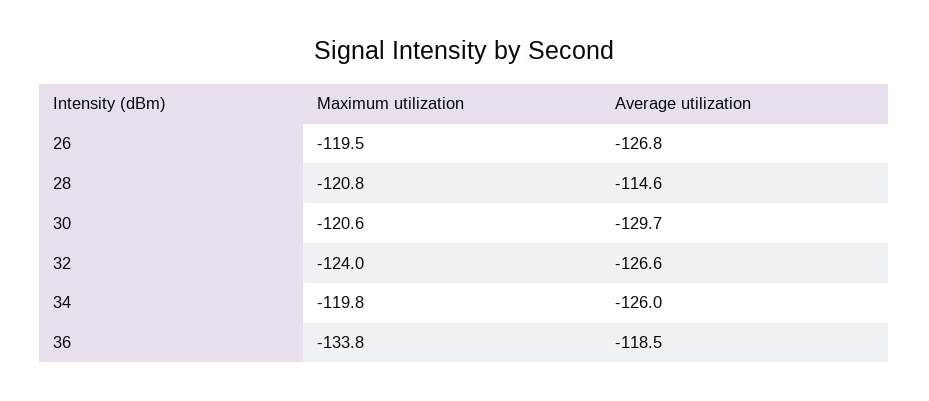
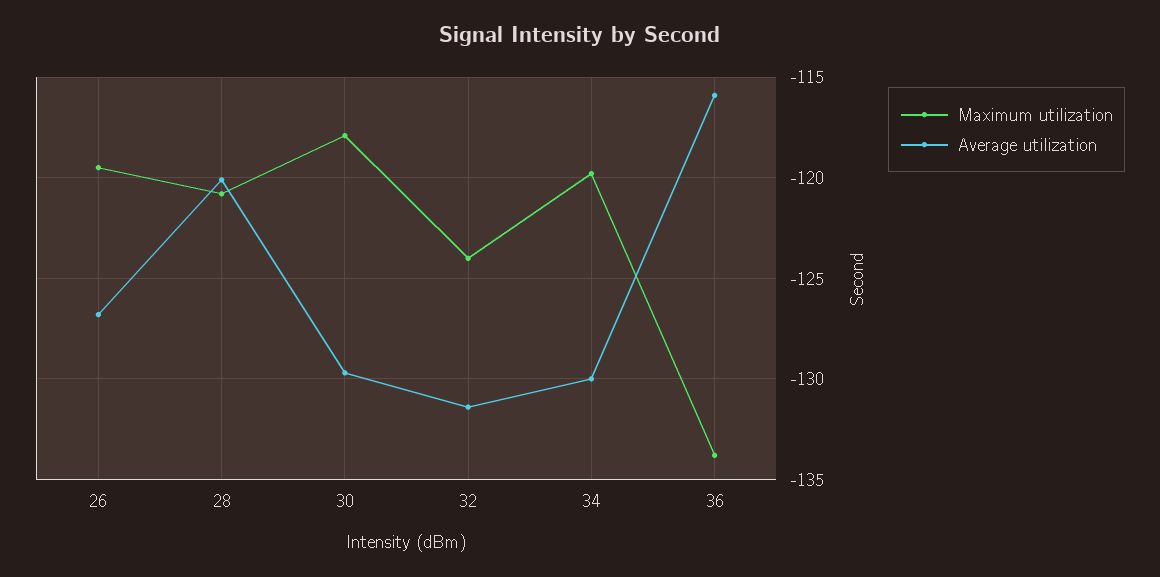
Average utilization, 28: -114.6 -> -120
Maximum utilization, 30: -120.6 -> -118
Average utilization, 32: -126.6 -> -131.5
Average utilization, 34: -126 -> -130
Average utilization, 36: -118.5 -> -116

